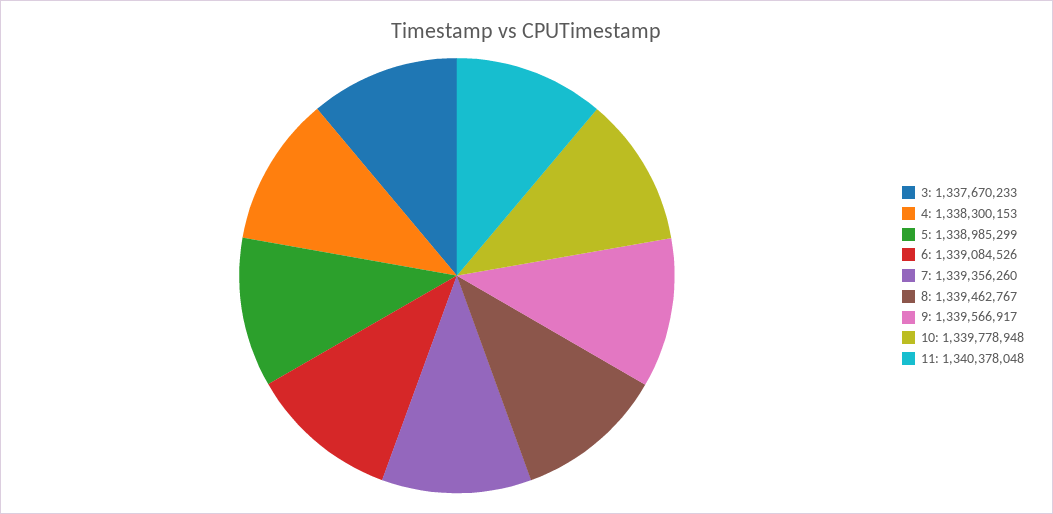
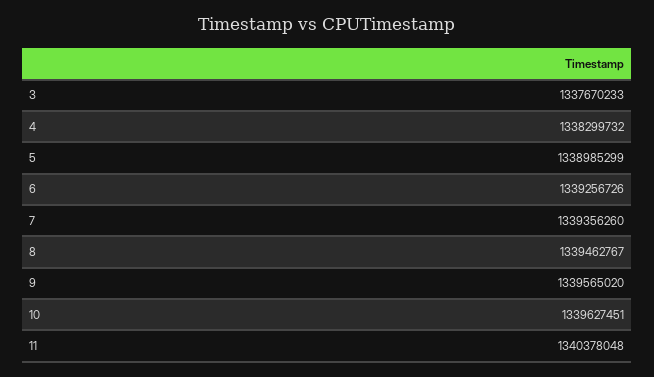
4: 1338300153 -> 1338299732
6: 1339084526 -> 1339256726
9: 1339566917 -> 1339565020
10: 1339778948 -> 1339627451

